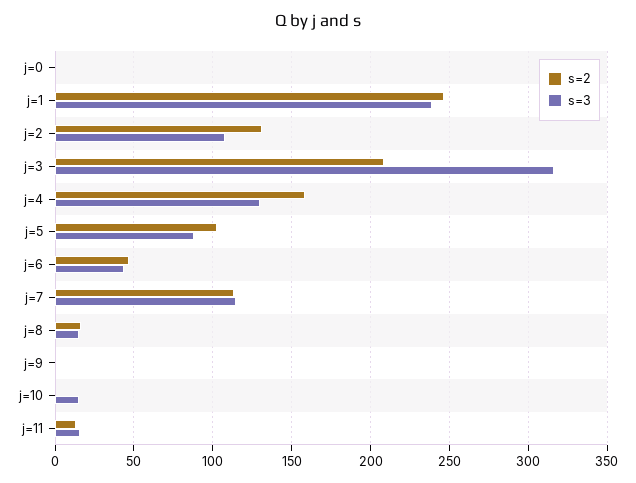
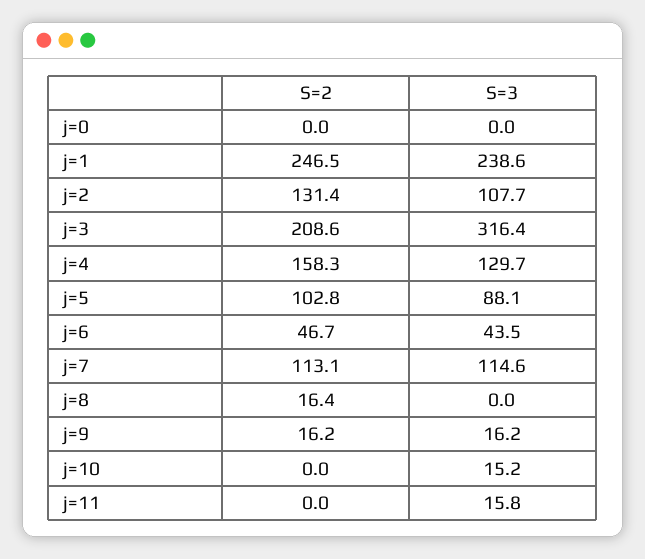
s=3, j=8: 15 -> 0
s=2, j=9: 0 -> 16.2
s=3, j=9: 0 -> 16.2
s=2, j=11: 15 -> 0

